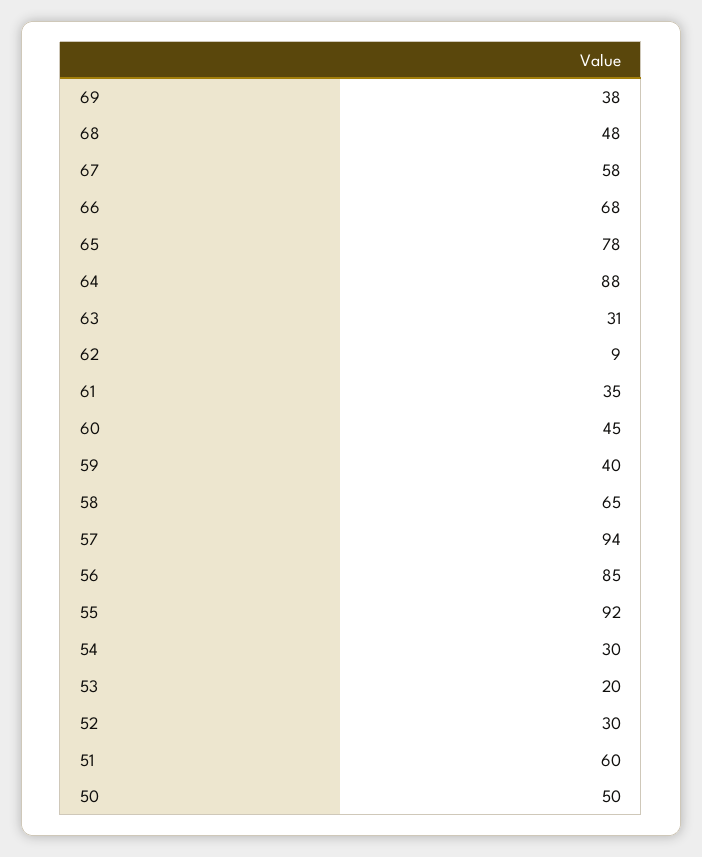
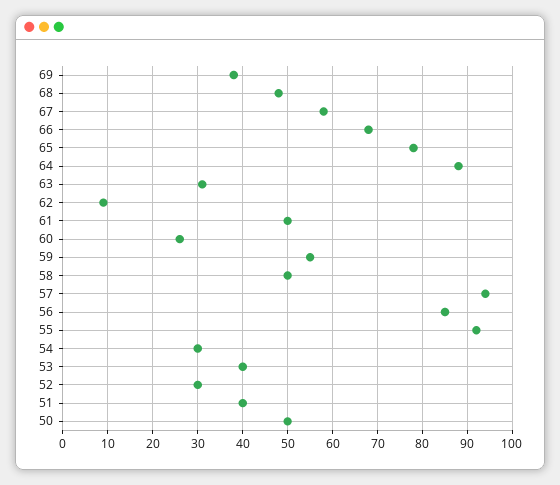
61: 35 -> 50
60: 45 -> 25
59: 40 -> 55
58: 65 -> 50
53: 20 -> 40
51: 60 -> 40

